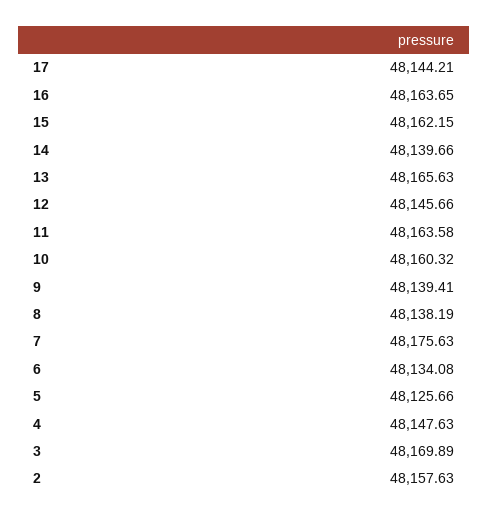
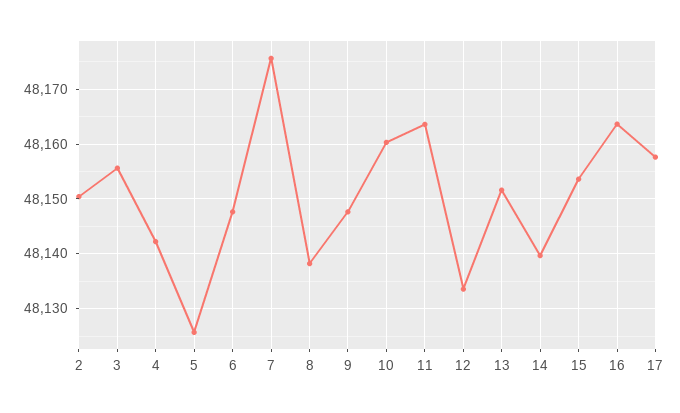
17: 48144.21 -> 48158
15: 48162.15 -> 48154
13: 48165.63 -> 48152
12: 48145.66 -> 48134
9: 48139.41 -> 48148
6: 48134.08 -> 48148
4: 48147.63 -> 48142
3: 48169.89 -> 48156
2: 48157.63 -> 48150

